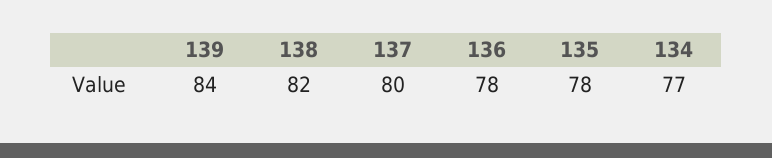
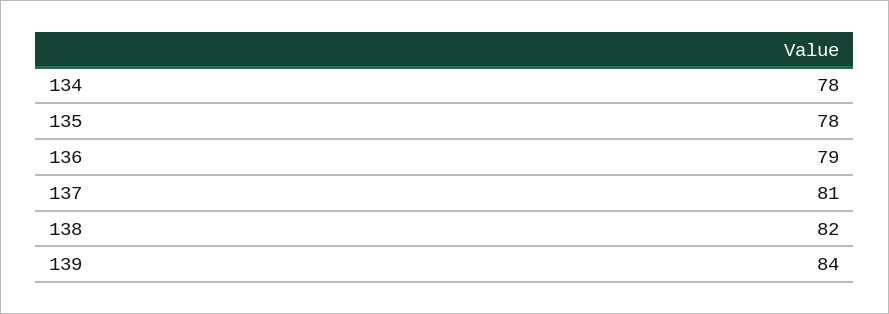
137: 80 -> 81
136: 78 -> 79
134: 77 -> 78

